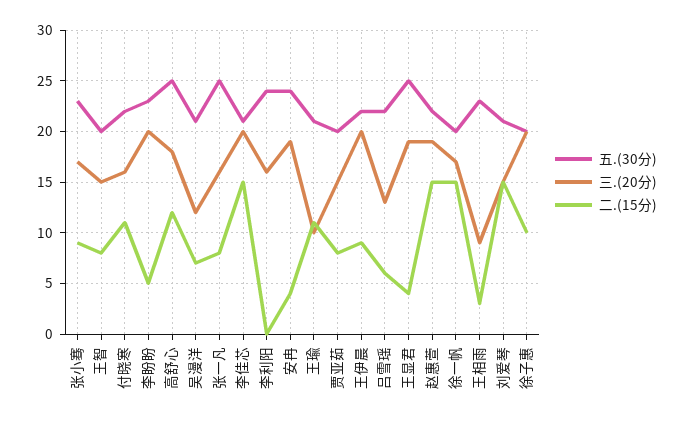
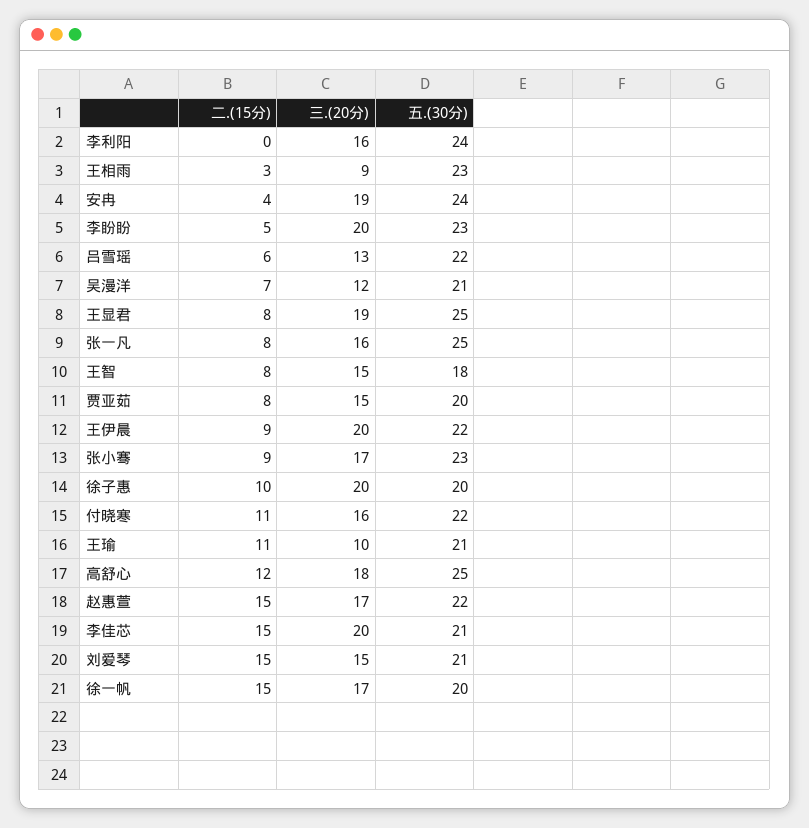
五.(30分), 王智: 20 -> 18
二.(15分), 王显君: 4 -> 8
三.(20分), 赵惠萱: 19 -> 17

